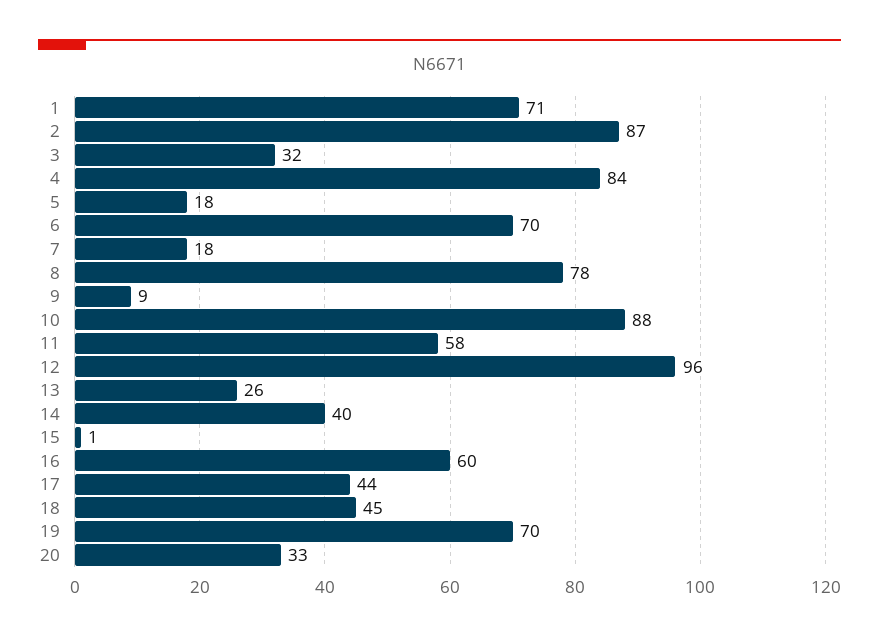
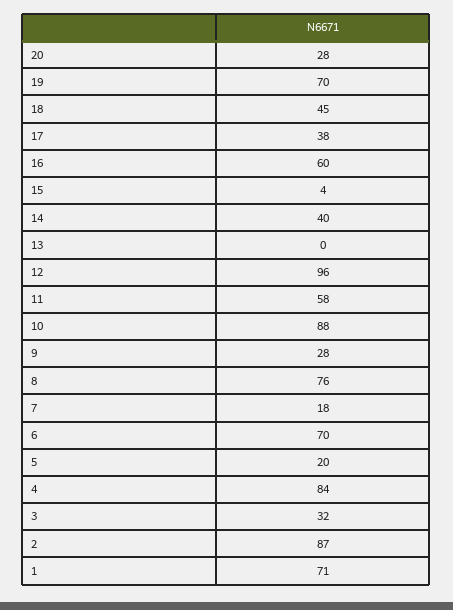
5: 18 -> 20
8: 78 -> 76
9: 9 -> 28
13: 26 -> 0
15: 1 -> 4
17: 44 -> 38
20: 33 -> 28

